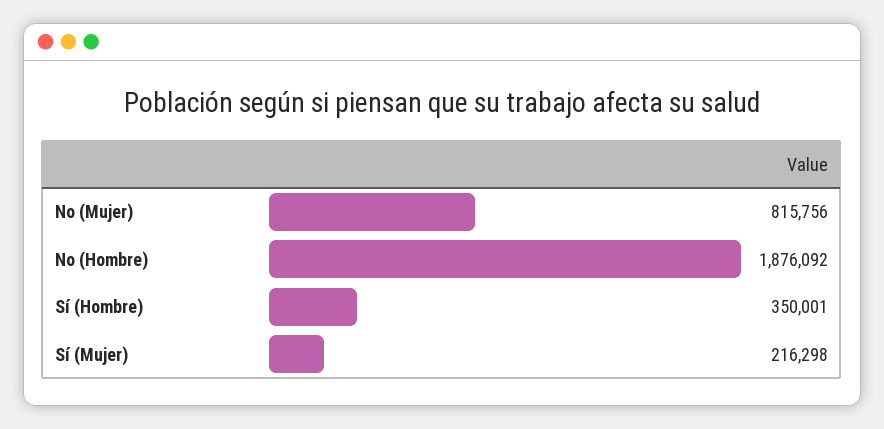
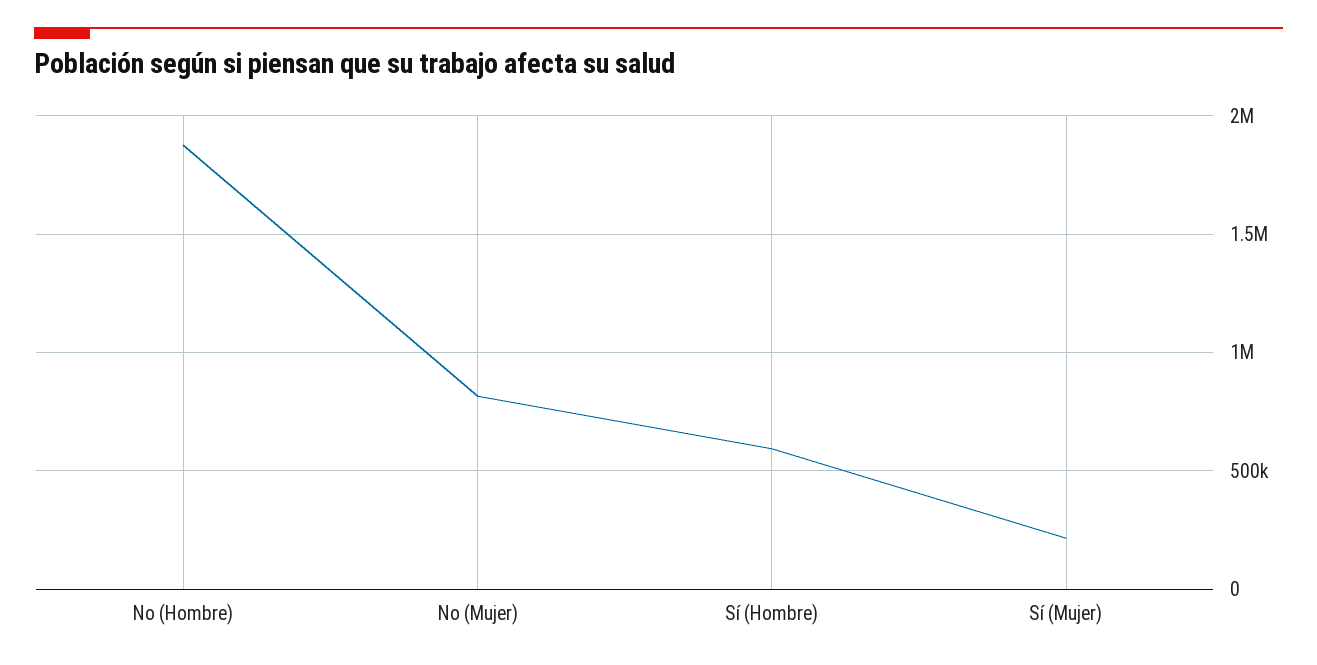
Sí (Hombre): 350001 -> 600000

